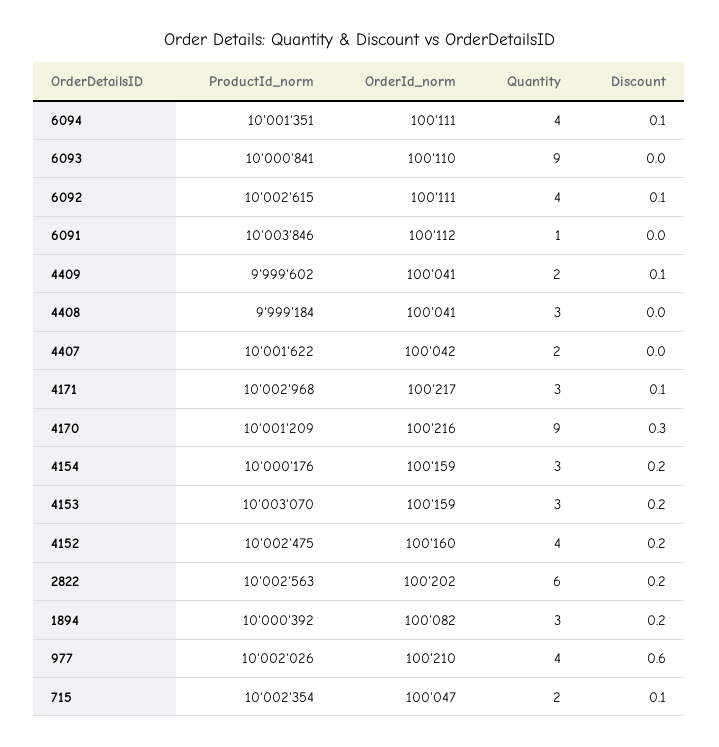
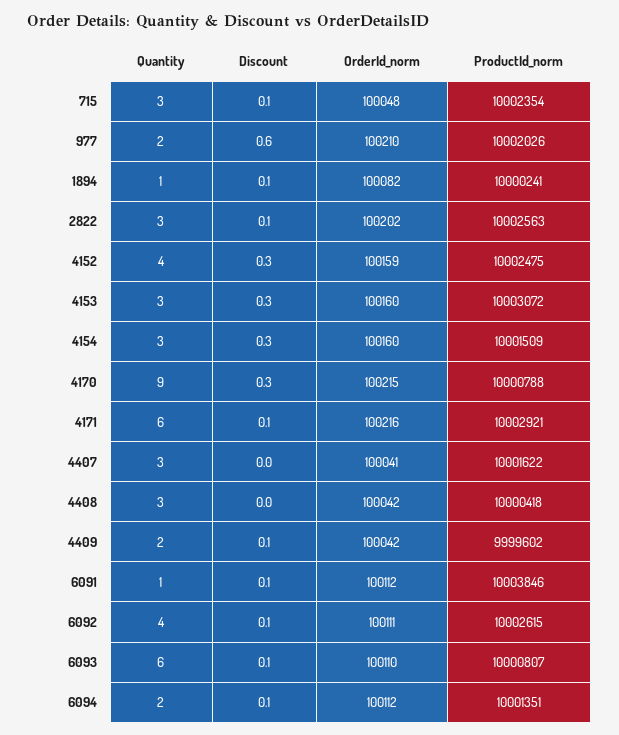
OrderId_norm, 6094: 100111 -> 100112
Quantity, 6094: 4 -> 2
ProductId_norm, 6093: 10000841 -> 10000807
Quantity, 6093: 9 -> 6
Discount, 6093: 0 -> 0.1
Discount, 6091: 0 -> 0.1
OrderId_norm, 4409: 100041 -> 100042
ProductId_norm, 4408: 9999184 -> 10000418
OrderId_norm, 4408: 100041 -> 100042
OrderId_norm, 4407: 100042 -> 100041
Quantity, 4407: 2 -> 3
ProductId_norm, 4171: 10002968 -> 10002921
OrderId_norm, 4171: 100217 -> 100216
Quantity, 4171: 3 -> 6
ProductId_norm, 4170: 10001209 -> 10000788
OrderId_norm, 4170: 100216 -> 100215
ProductId_norm, 4154: 10000176 -> 10001509
OrderId_norm, 4154: 100159 -> 100160
Discount, 4154: 0.2 -> 0.3
ProductId_norm, 4153: 10003070 -> 10003072
OrderId_norm, 4153: 100159 -> 100160
Discount, 4153: 0.2 -> 0.3
OrderId_norm, 4152: 100160 -> 100159
Discount, 4152: 0.2 -> 0.3
Quantity, 2822: 6 -> 3
Discount, 2822: 0.2 -> 0.1
ProductId_norm, 1894: 10000392 -> 10000241
Quantity, 1894: 3 -> 1
Discount, 1894: 0.2 -> 0.1
Quantity, 977: 4 -> 2
OrderId_norm, 715: 100047 -> 100048
Quantity, 715: 2 -> 3

